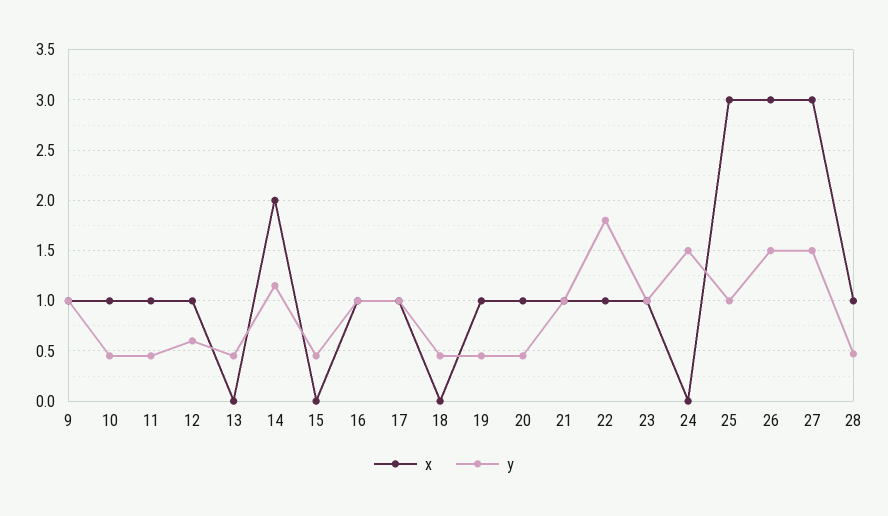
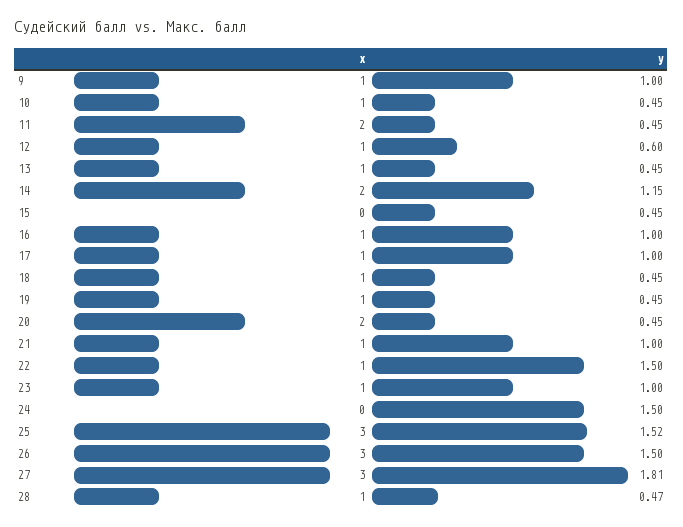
x, 11: 1 -> 2
x, 13: 0 -> 1
x, 18: 0 -> 1
x, 20: 1 -> 2
y, 22: 1.8 -> 1.5
y, 25: 1 -> 1.52
y, 27: 1.5 -> 1.81

